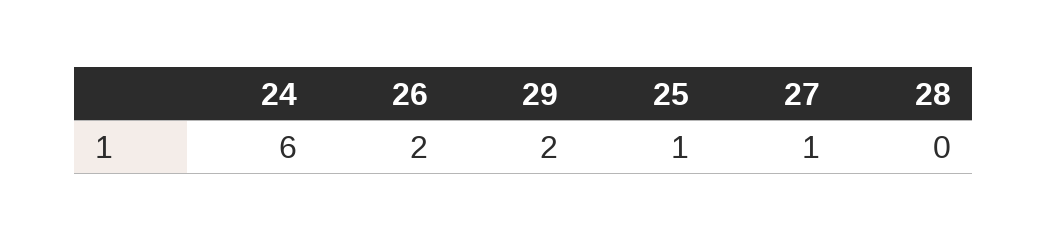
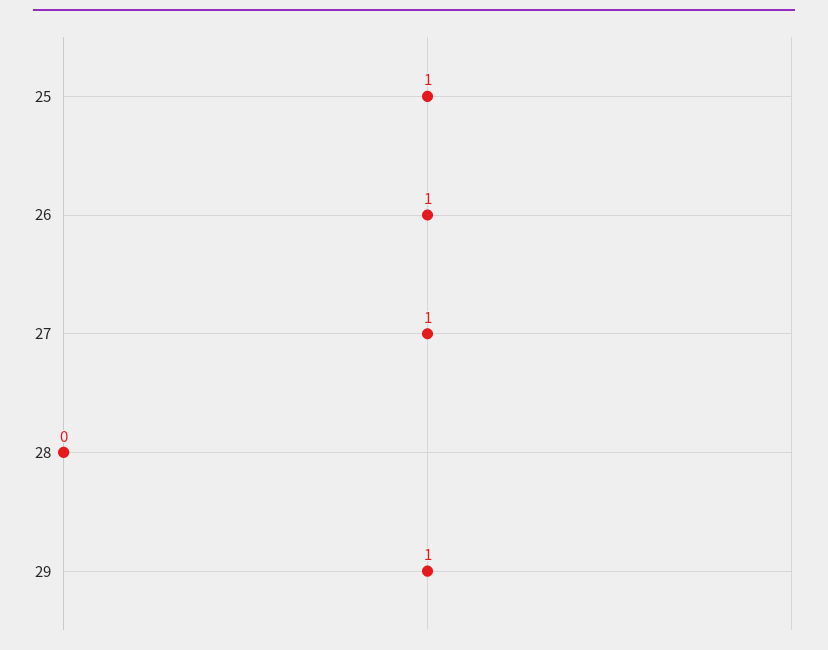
24: 6 -> none
26: 2 -> 1
29: 2 -> 1

